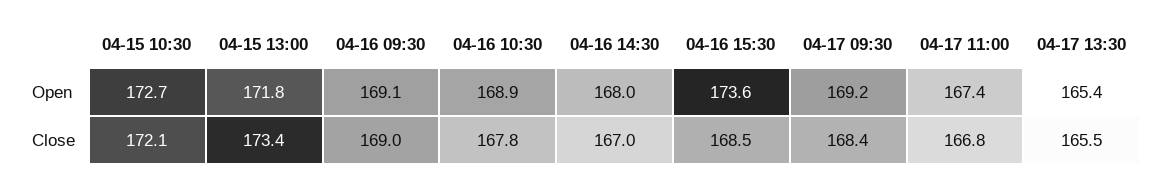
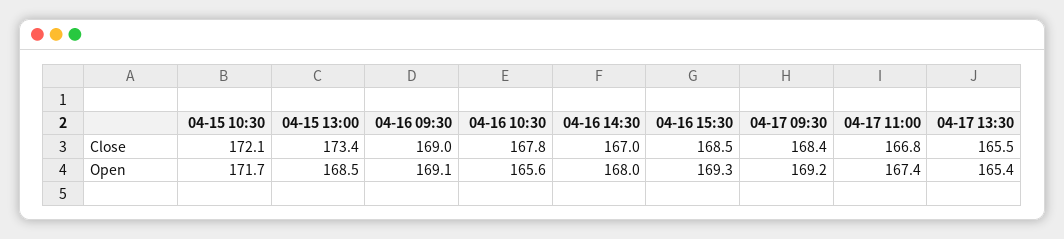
04-15 10:30, Open: 172.7 -> 171.7
04-15 13:00, Open: 171.8 -> 168.5
04-16 10:30, Open: 168.9 -> 165.6
04-16 15:30, Open: 173.6 -> 169.3

